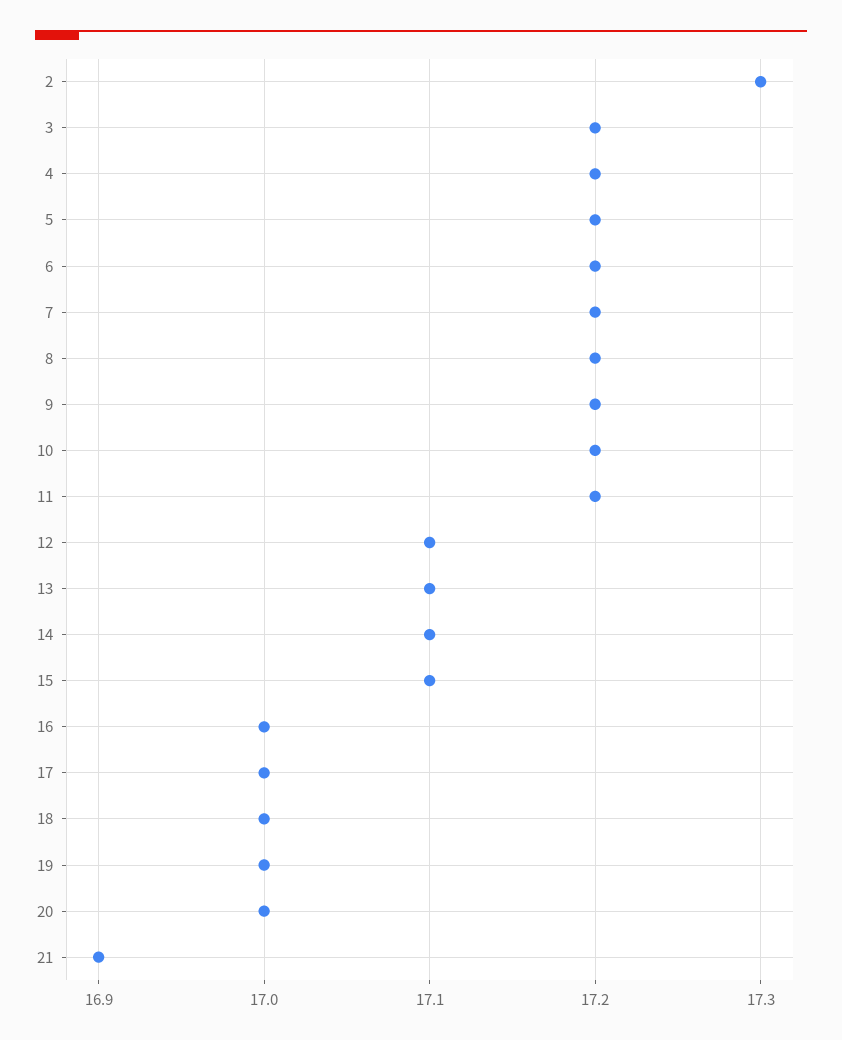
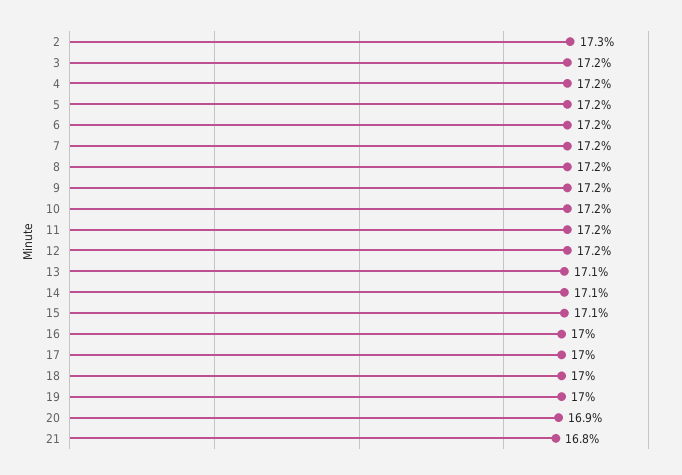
12: 17.1 -> 17.2
20: 17 -> 16.9
21: 16.9 -> 16.8

